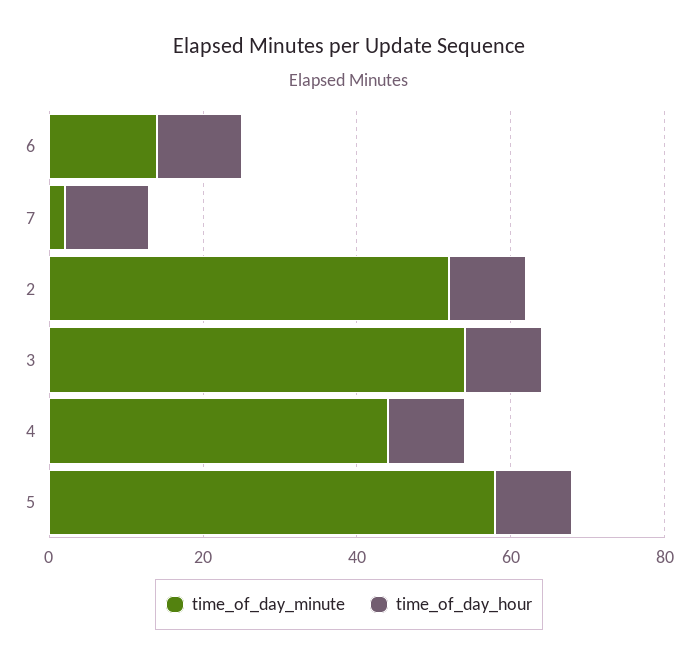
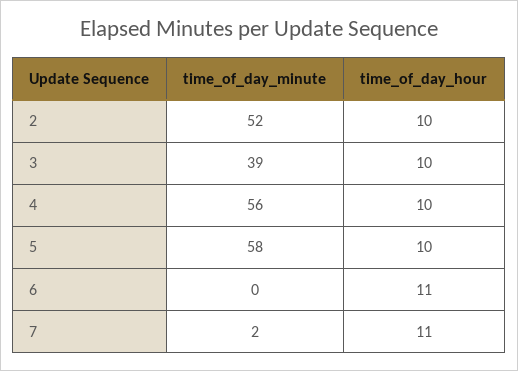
time_of_day_minute, 6: 15 -> 0
time_of_day_minute, 3: 55 -> 39
time_of_day_minute, 4: 45 -> 56

